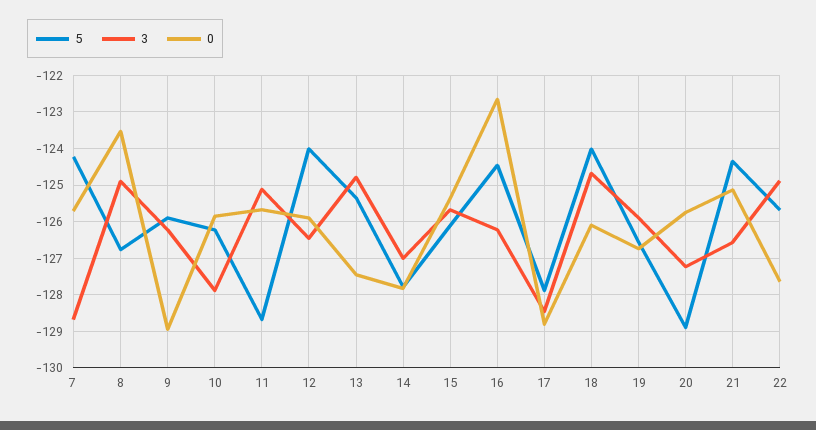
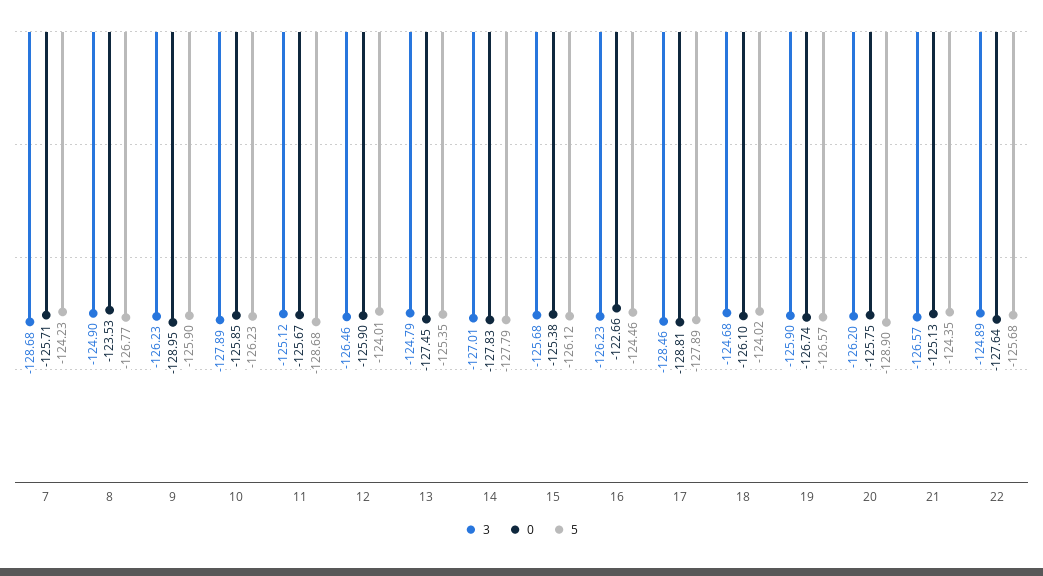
3, 20: -127.2 -> -126.2

